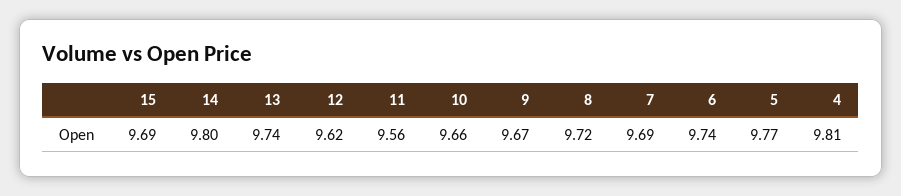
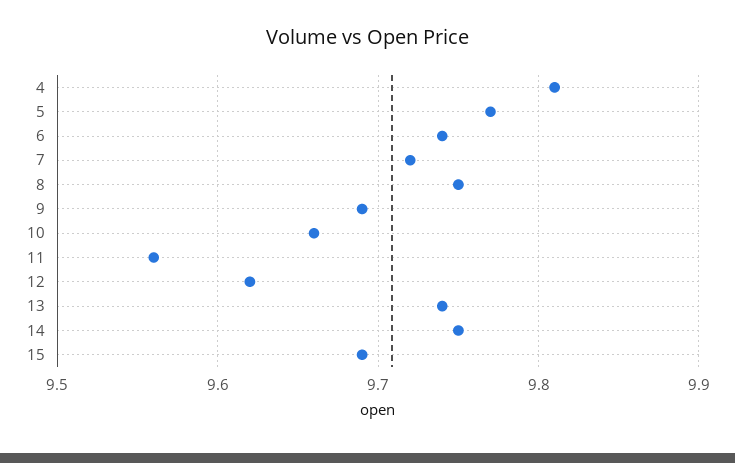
14: 9.8 -> 9.75
9: 9.67 -> 9.69
8: 9.72 -> 9.75
7: 9.69 -> 9.72

